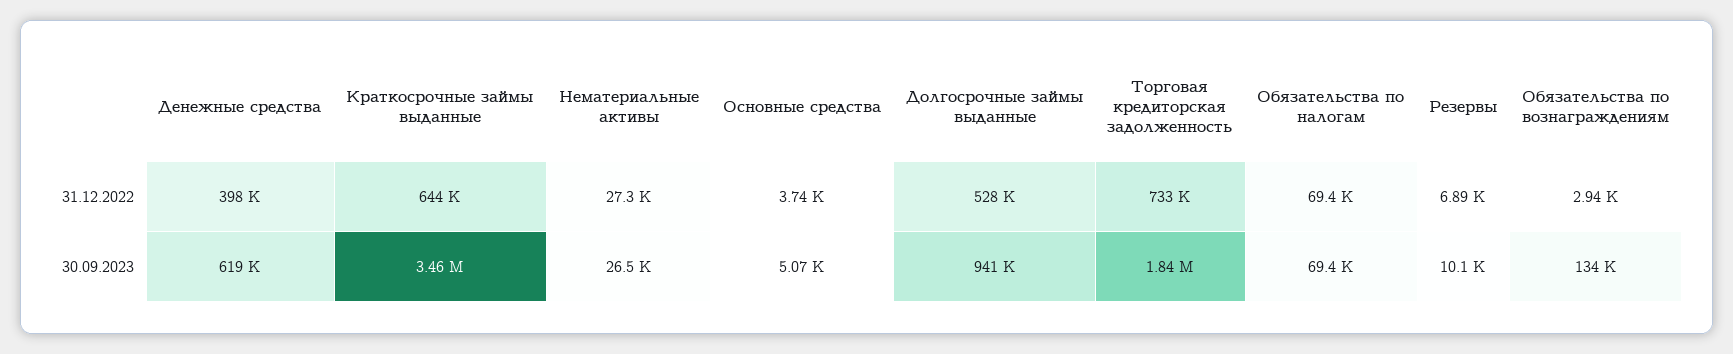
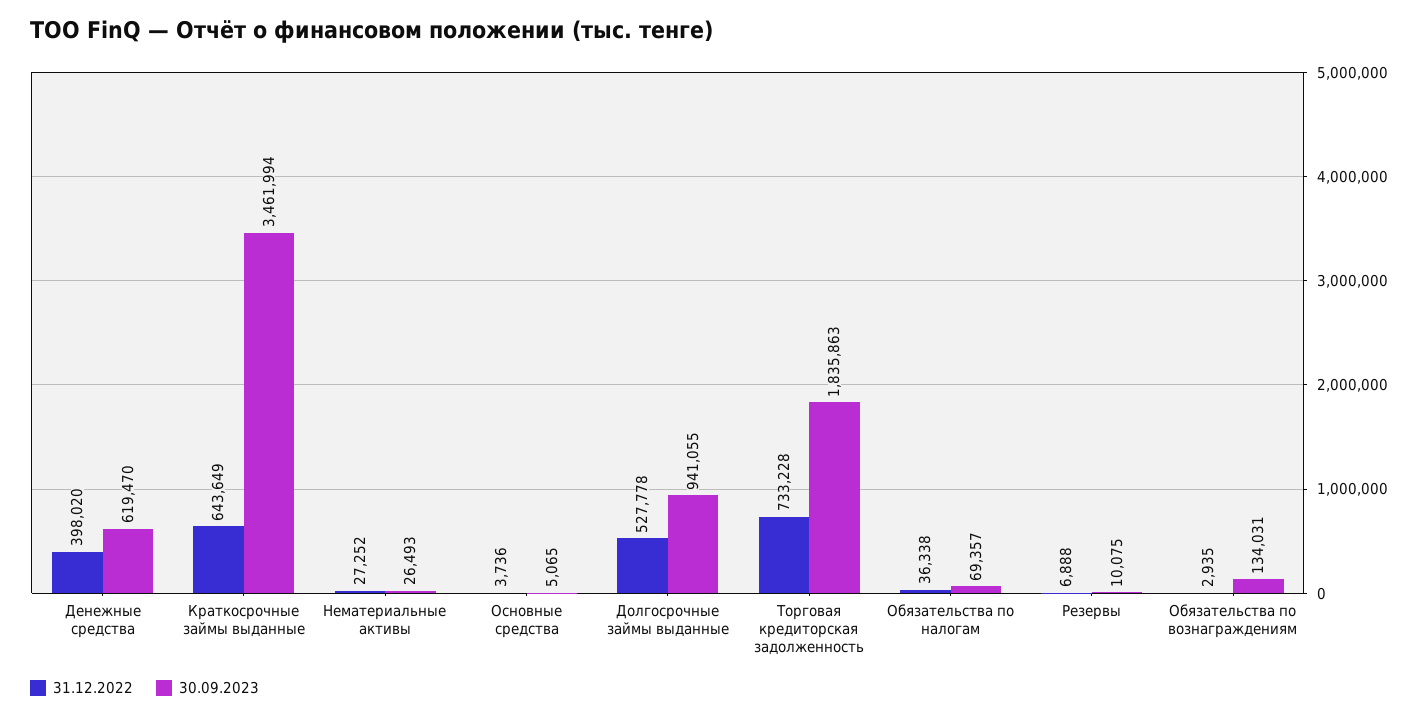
31.12.2022, Обязательства по налогам: 69400 -> 36338

